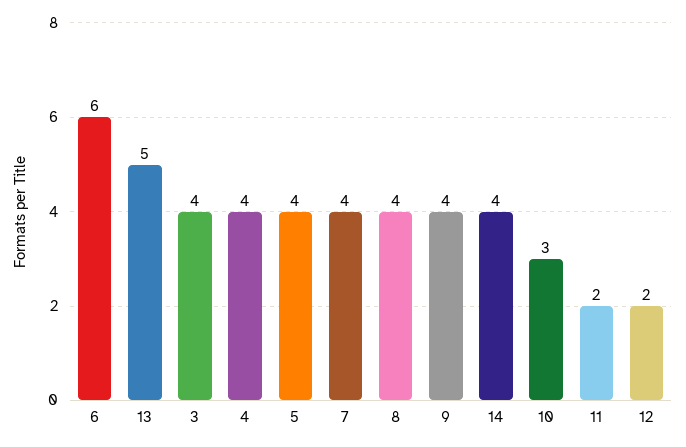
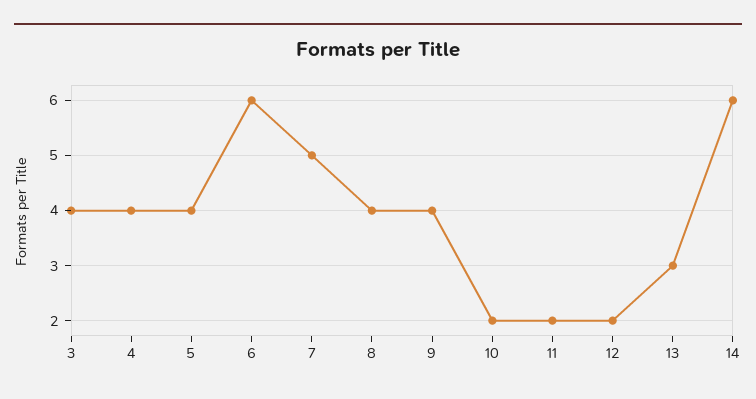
13: 5 -> 3
7: 4 -> 5
14: 4 -> 6
10: 3 -> 2

